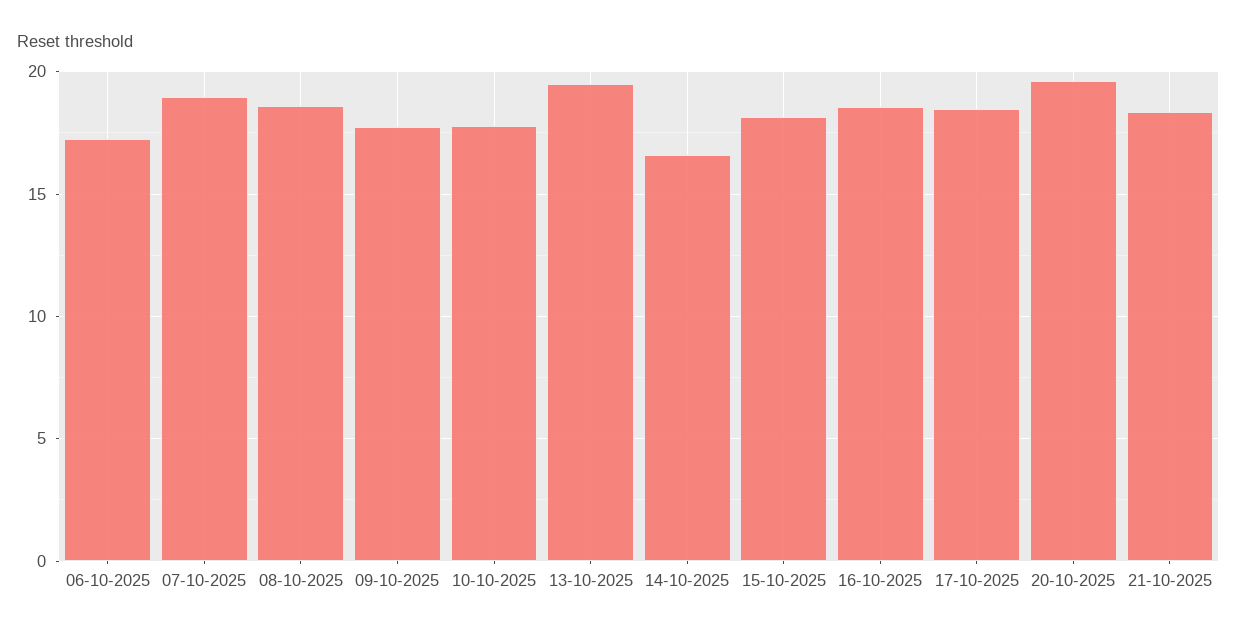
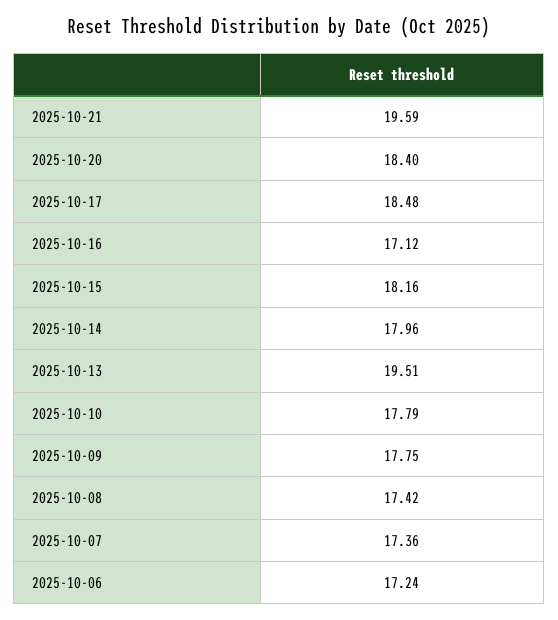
07-10-2025: 19 -> 17.36
08-10-2025: 18.5 -> 17.42
14-10-2025: 16.5 -> 17.96
16-10-2025: 18.5 -> 17.12
20-10-2025: 19.5 -> 18.4
21-10-2025: 18.5 -> 19.59

